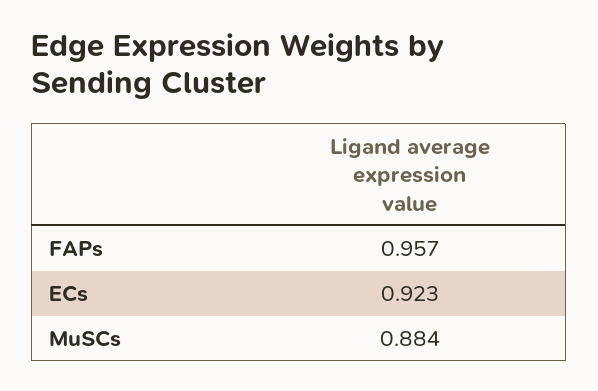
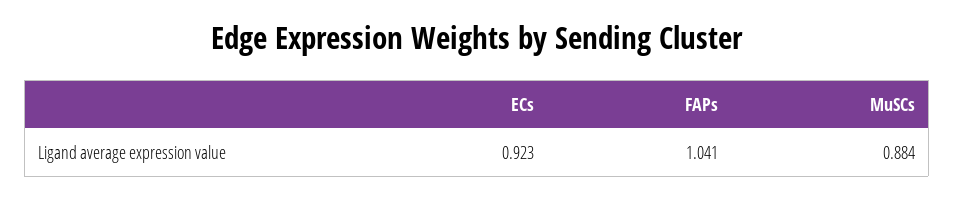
FAPs: 0.957 -> 1.041

